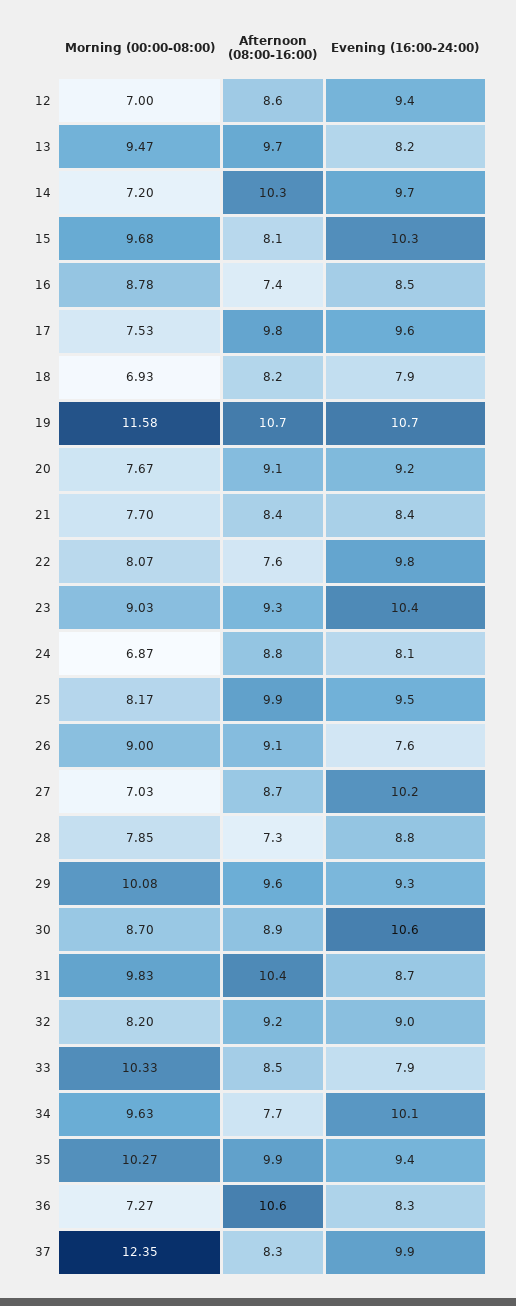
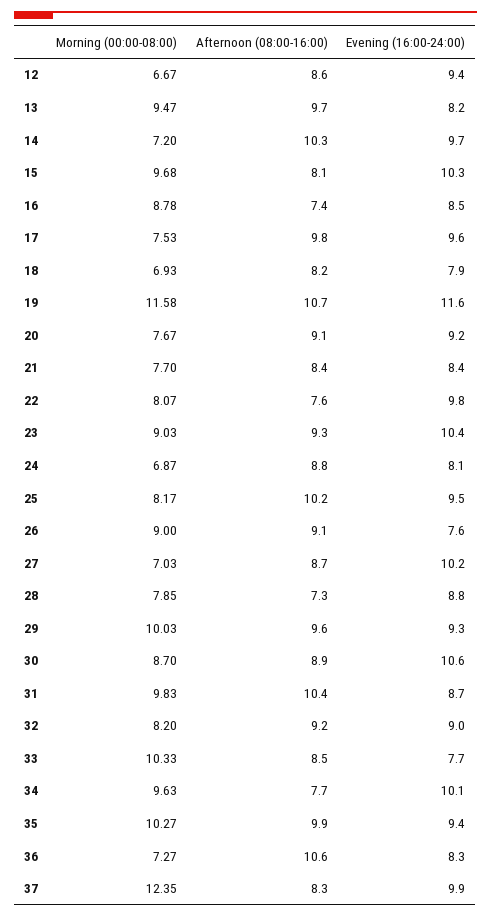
Morning (00:00-08:00), 12: 7 -> 6.67
Evening (16:00-24:00), 19: 10.7 -> 11.6
Afternoon (08:00-16:00), 25: 9.9 -> 10.2
Morning (00:00-08:00), 29: 10.08 -> 10.03
Evening (16:00-24:00), 33: 7.9 -> 7.7

